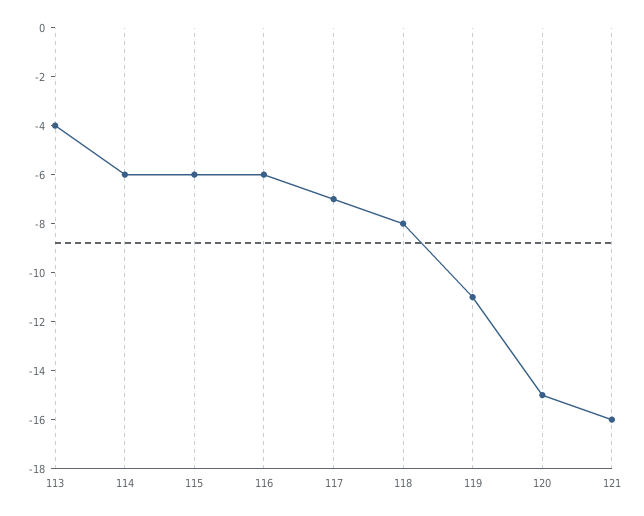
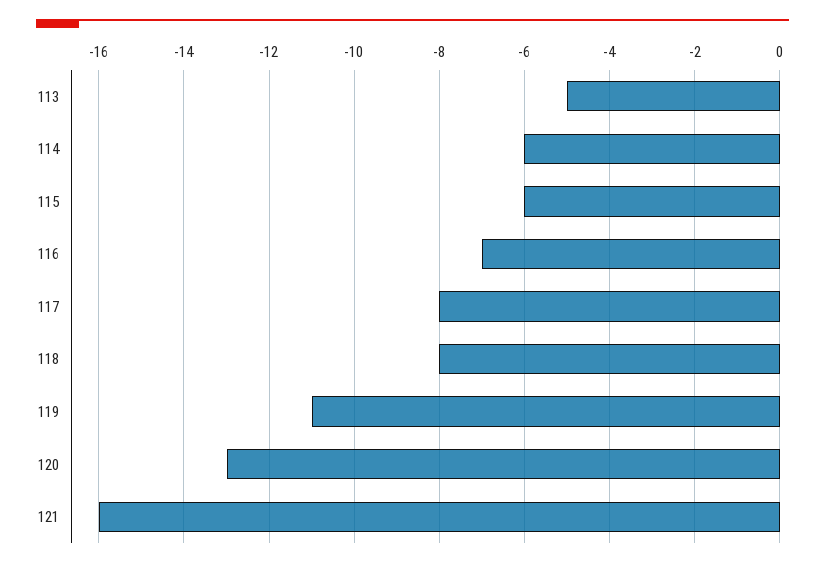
113: -4 -> -5
116: -6 -> -7
117: -7 -> -8
120: -15 -> -13

